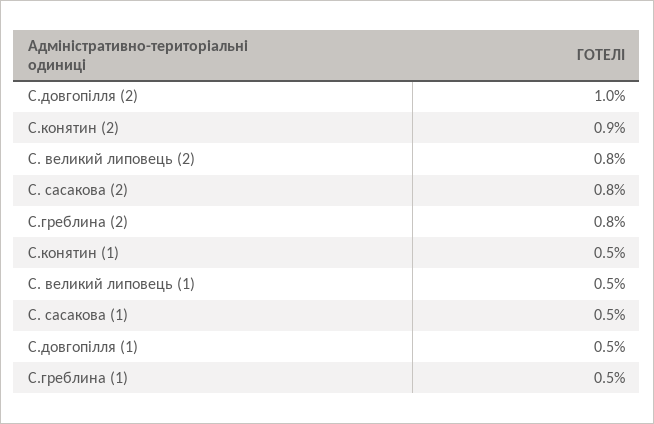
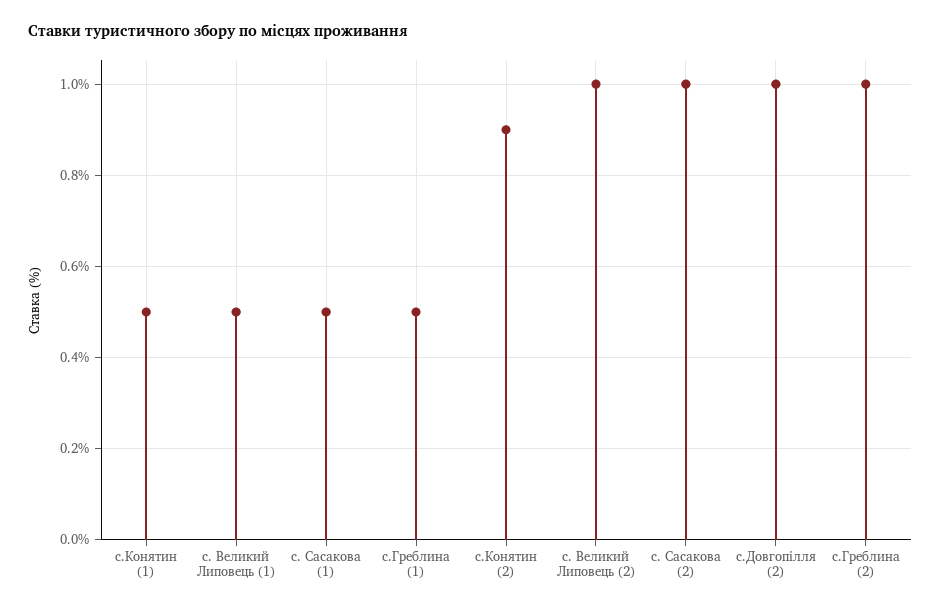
С. великий липовець (2): 0.8 -> 1
С. сасакова (2): 0.8 -> 1
С.греблина (2): 0.8 -> 1
С.довгопілля (1): 0.5 -> none

